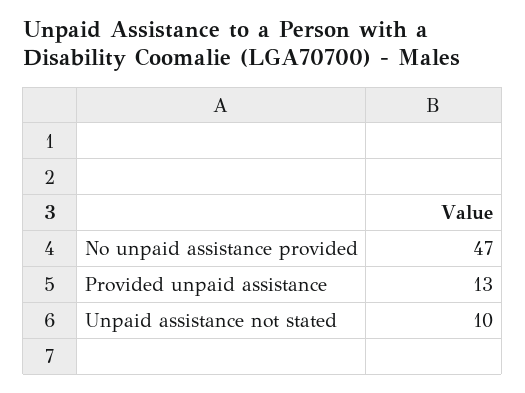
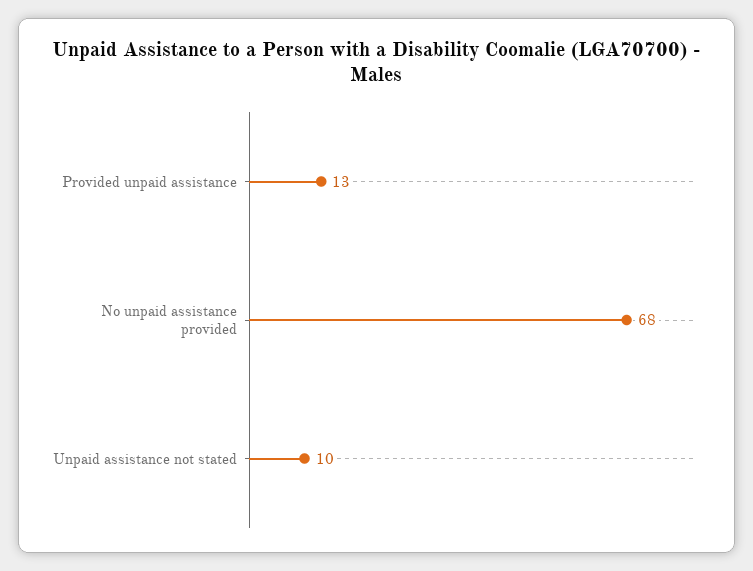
No unpaid assistance provided: 47 -> 68

